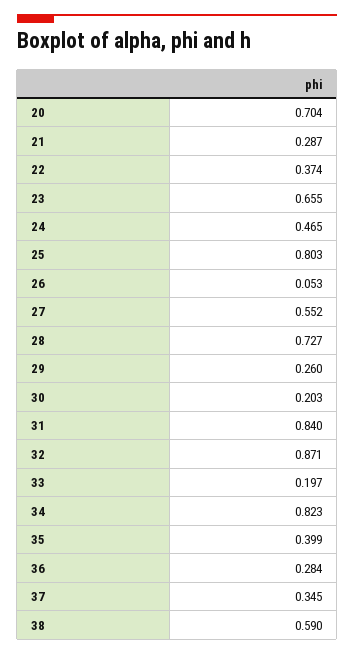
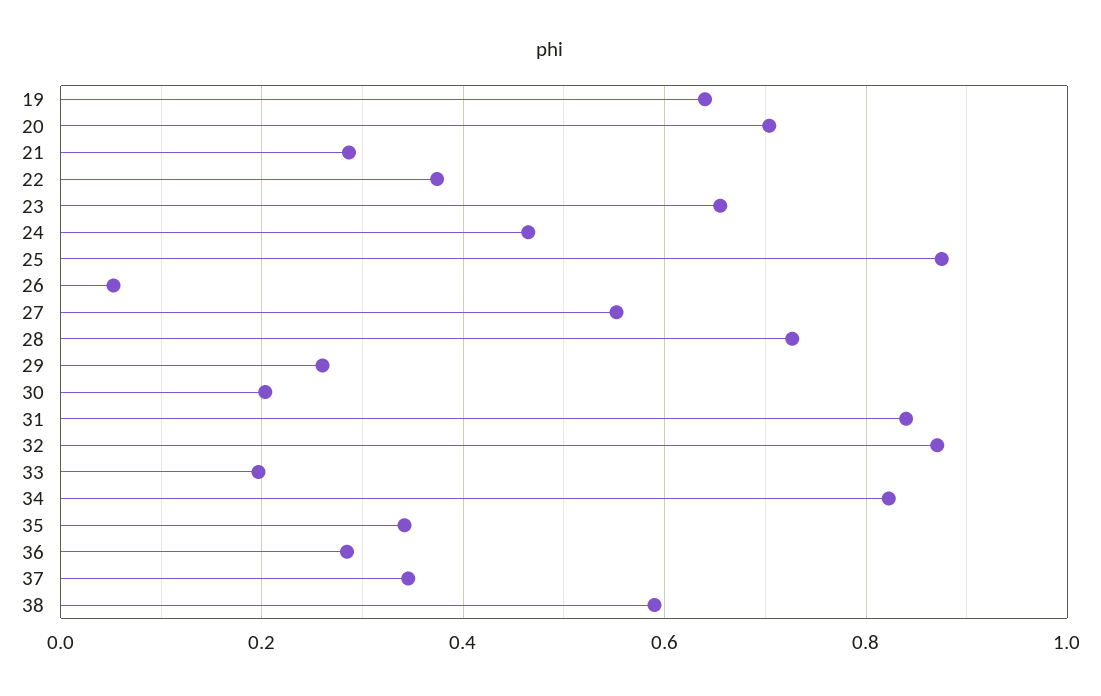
25: 0.803 -> 0.88
35: 0.399 -> 0.34
19: none -> 0.64

